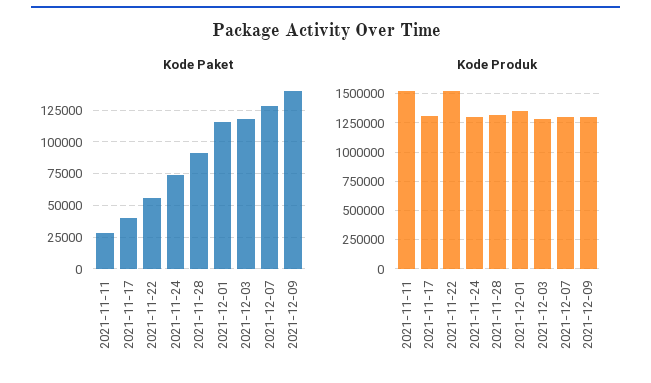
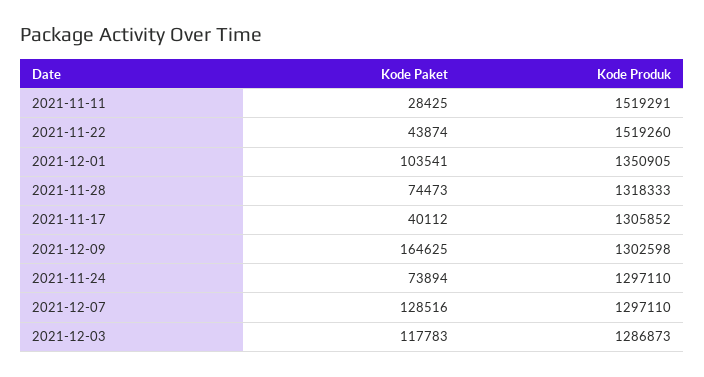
Kode Paket, 2021-11-22: 55000 -> 43874
Kode Paket, 2021-11-28: 90000 -> 74473
Kode Paket, 2021-12-01: 115000 -> 103541
Kode Paket, 2021-12-09: 140000 -> 164625

